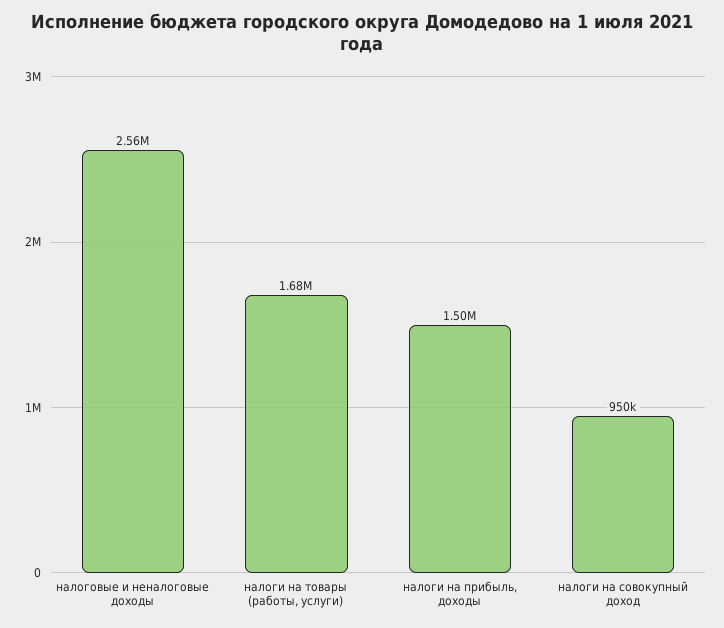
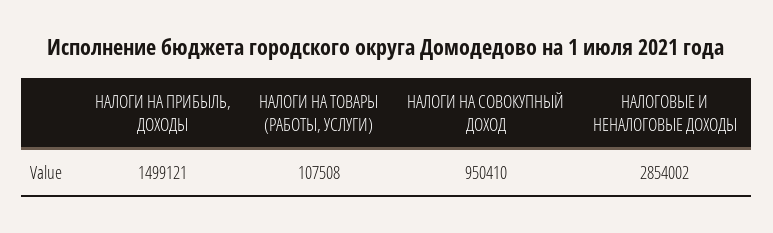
налоговые и неналоговые доходы: 2560000 -> 2854002
налоги на товары (работы, услуги): 1680000 -> 107508

